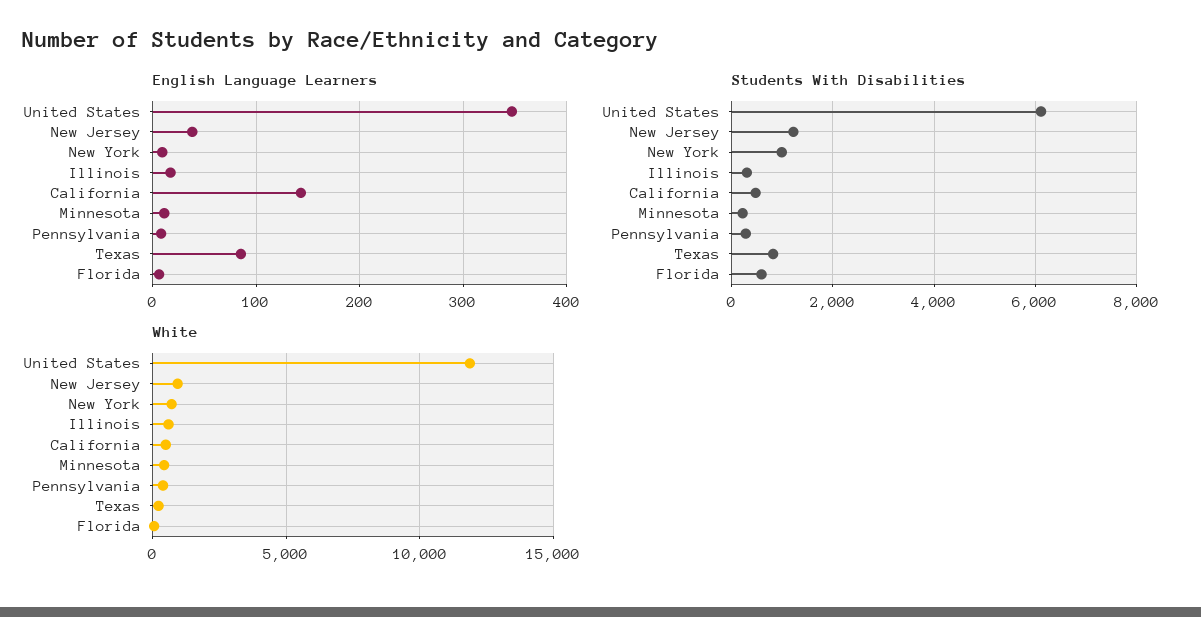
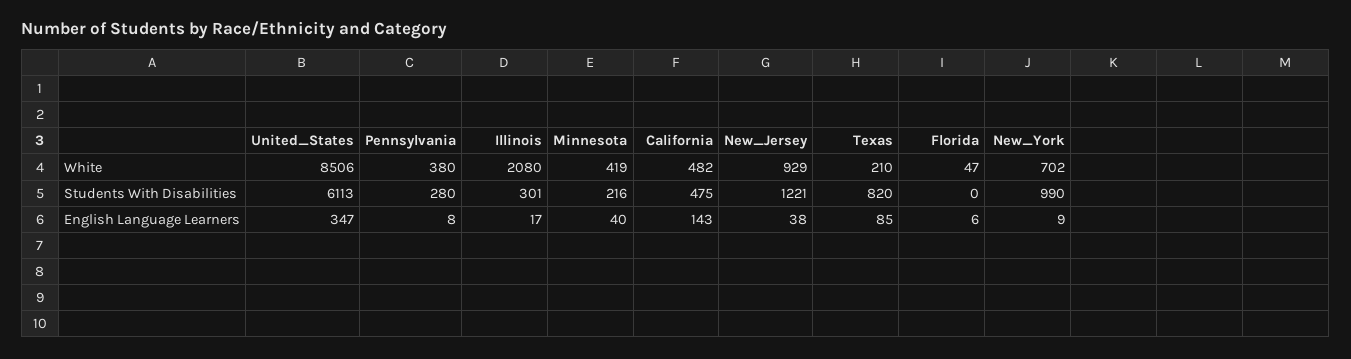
English Language Learners, Minnesota: 10 -> 40
Students With Disabilities, Florida: 600 -> 0
White, United States: 12000 -> 8506
White, Illinois: 500 -> 2080

